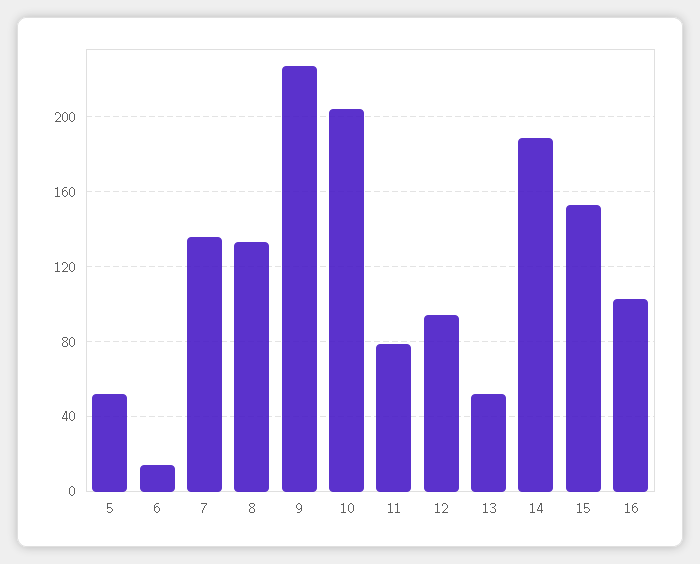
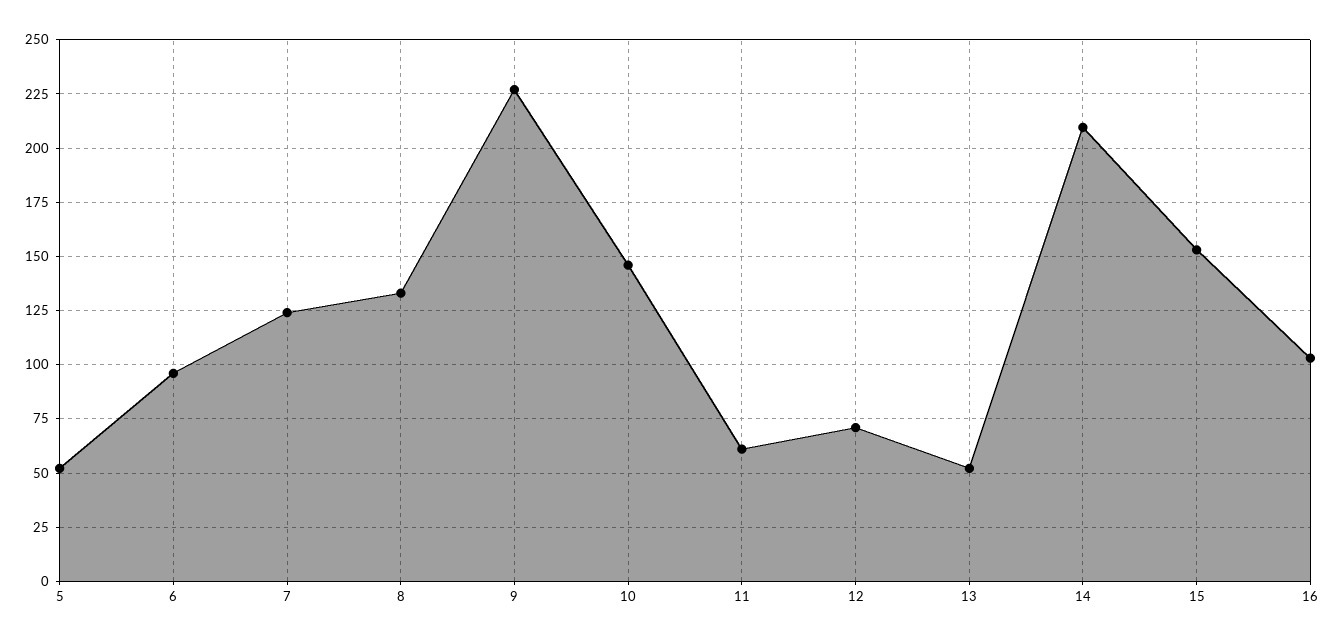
6: 15 -> 95
7: 135 -> 125
10: 205 -> 145
11: 80 -> 60
12: 95 -> 70
14: 190 -> 210

